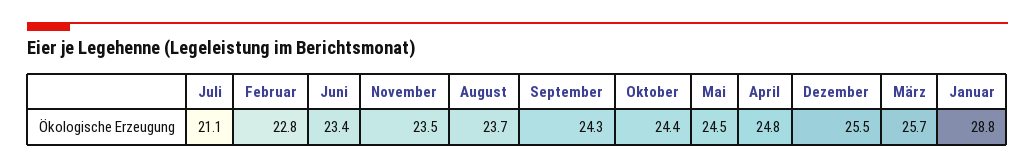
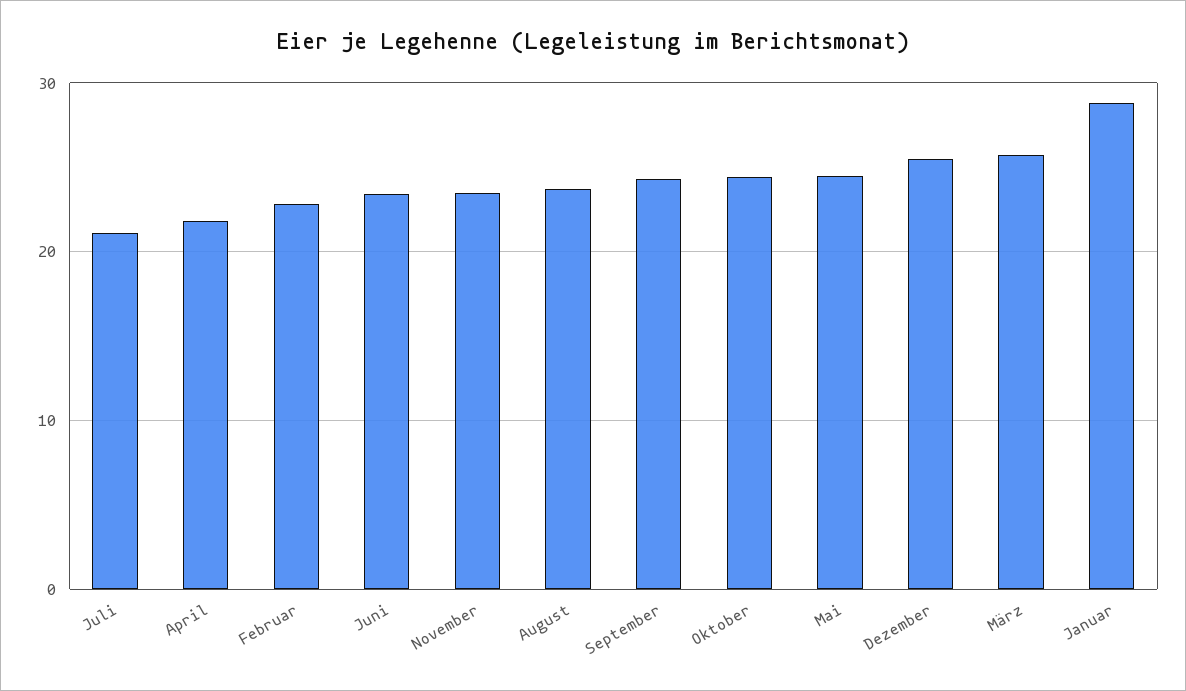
April: 24.8 -> 22

